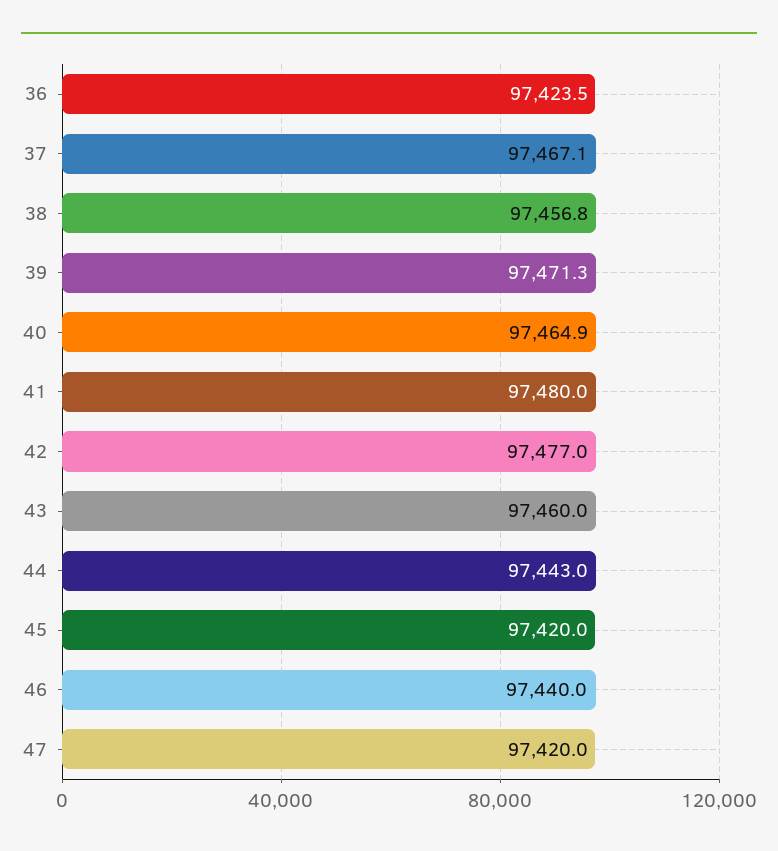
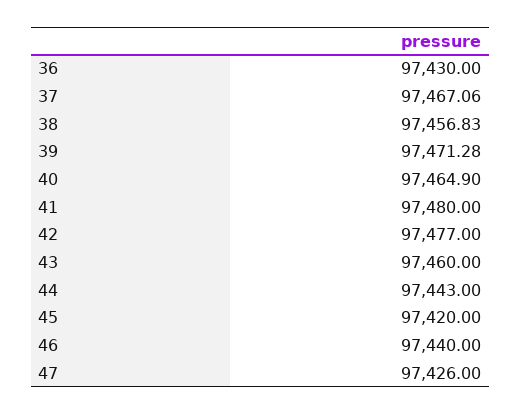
36: 97423.5 -> 97430
47: 97420 -> 97426

